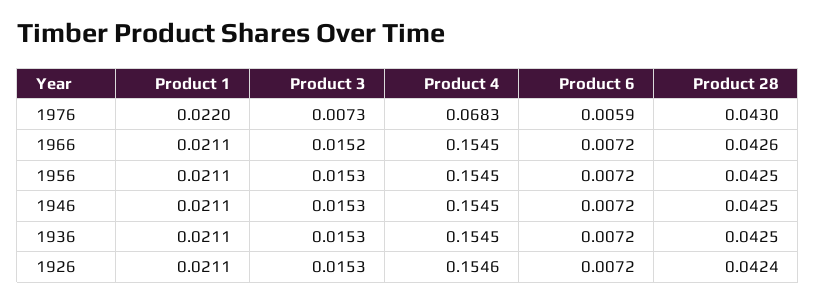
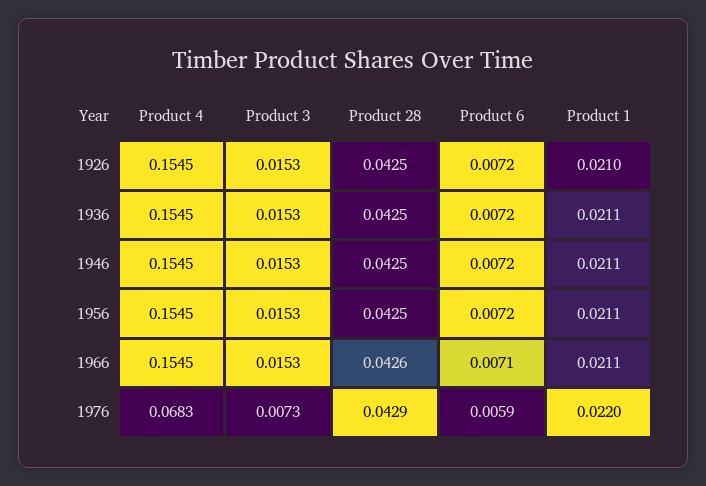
Product 28, 1976: 0.043 -> 0.0429
Product 3, 1966: 0.0152 -> 0.0153
Product 6, 1966: 0.0072 -> 0.0071
Product 1, 1926: 0.0211 -> 0.021
Product 4, 1926: 0.1546 -> 0.1545
Product 28, 1926: 0.0424 -> 0.0425

